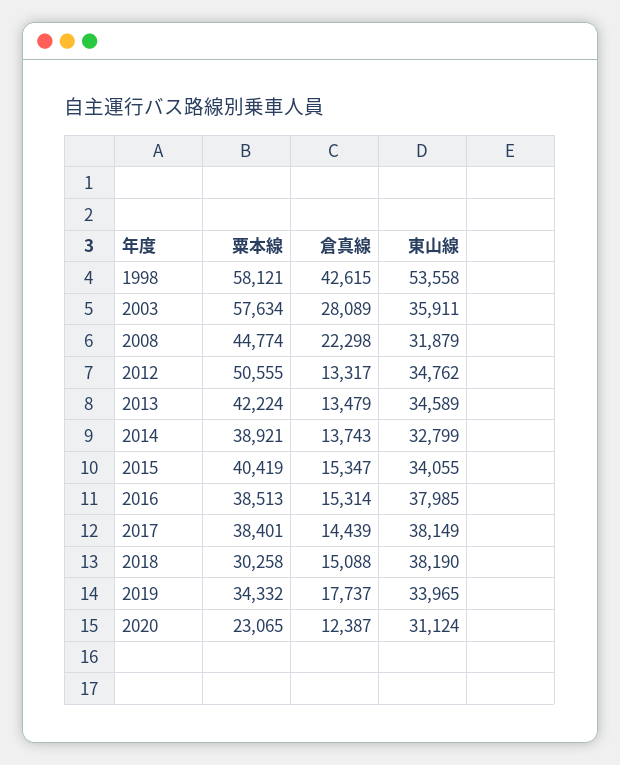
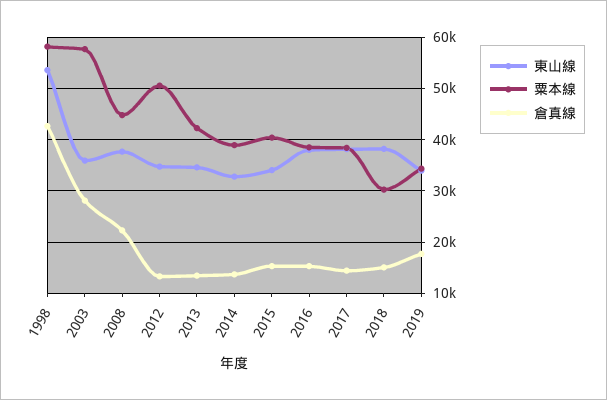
東山線, 2008: 31879 -> 38000
粟本線, 2020: 23065 -> none
倉真線, 2020: 12387 -> none
東山線, 2020: 31124 -> none

